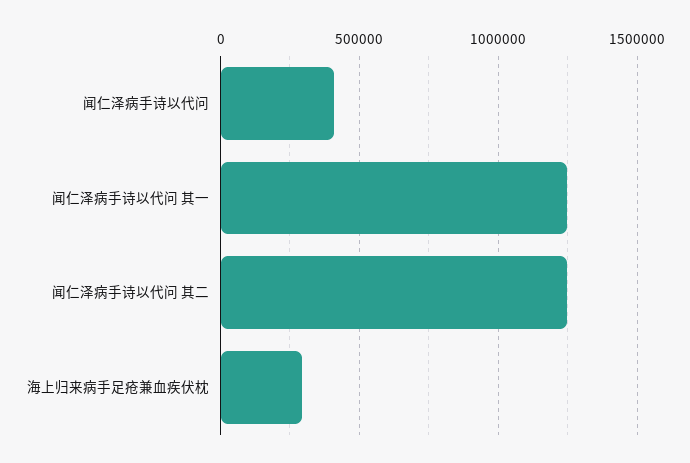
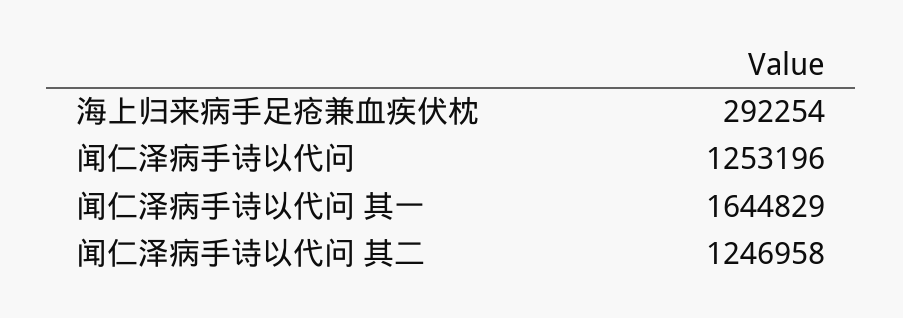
闻仁泽病手诗以代问: 400000 -> 1253196
闻仁泽病手诗以代问 其一: 1250000 -> 1644829

